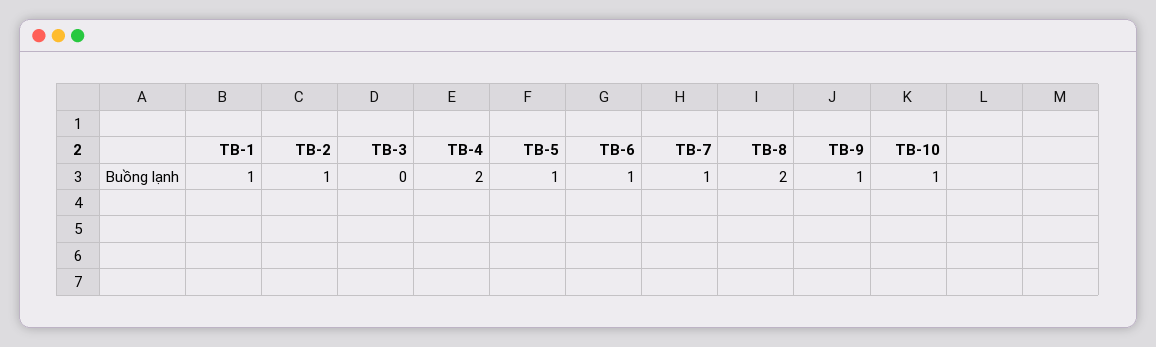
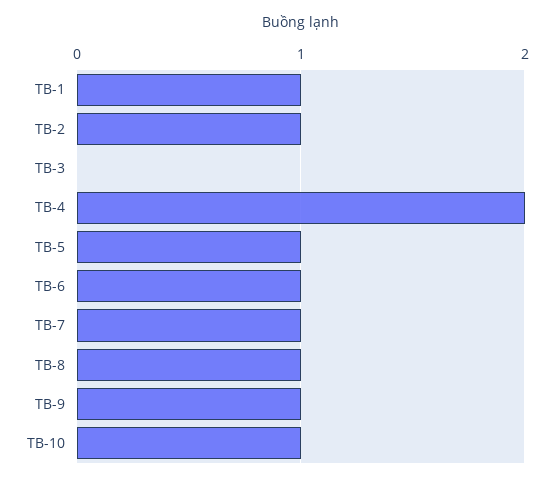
TB-8: 2 -> 1

